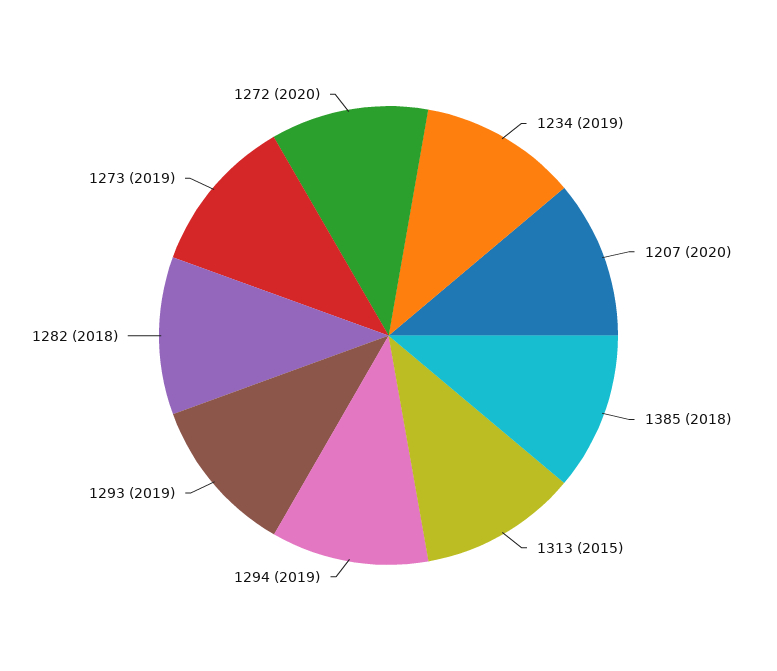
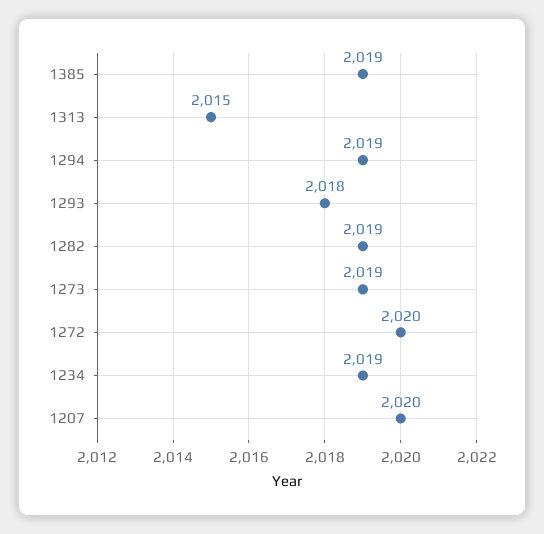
1385: 2018 -> 2019
1293: 2019 -> 2018
1282: 2018 -> 2019

